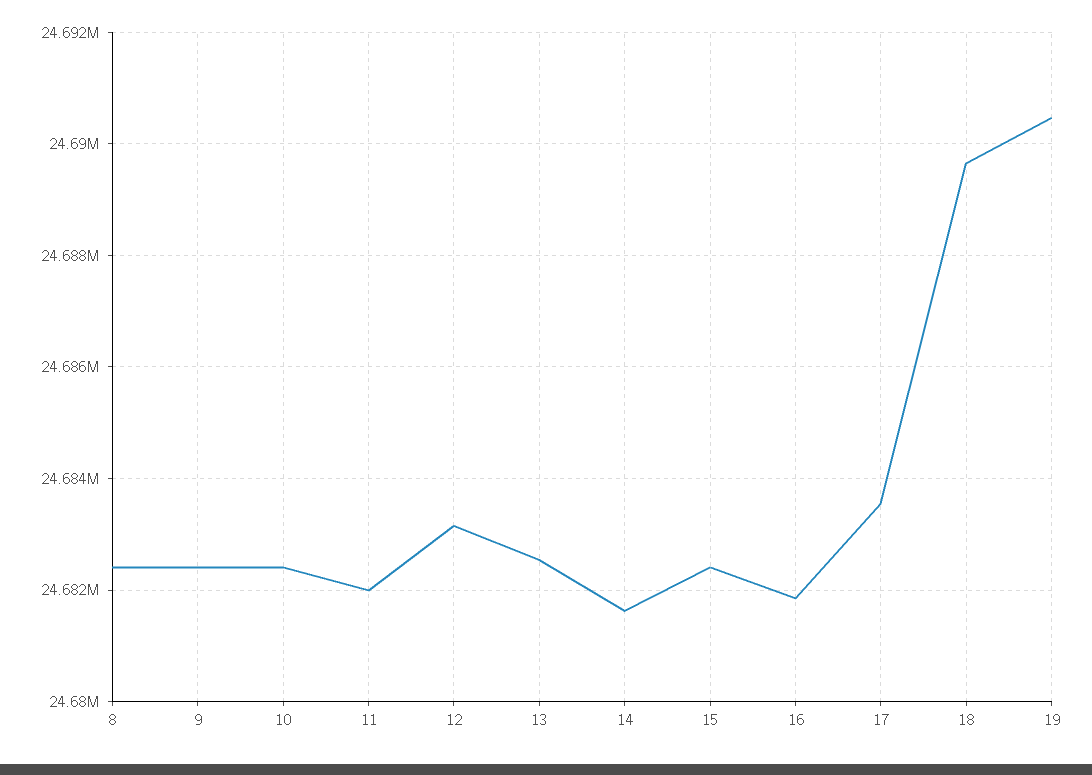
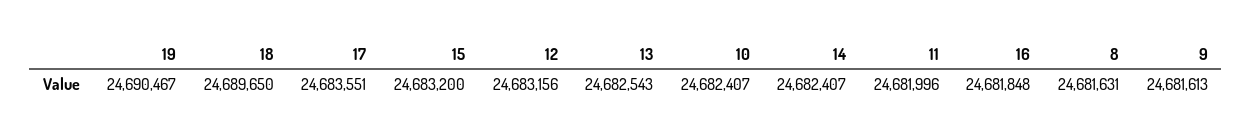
8: 24682400 -> 24681631
9: 24682400 -> 24681613
14: 24681600 -> 24682407
15: 24682400 -> 24683200

